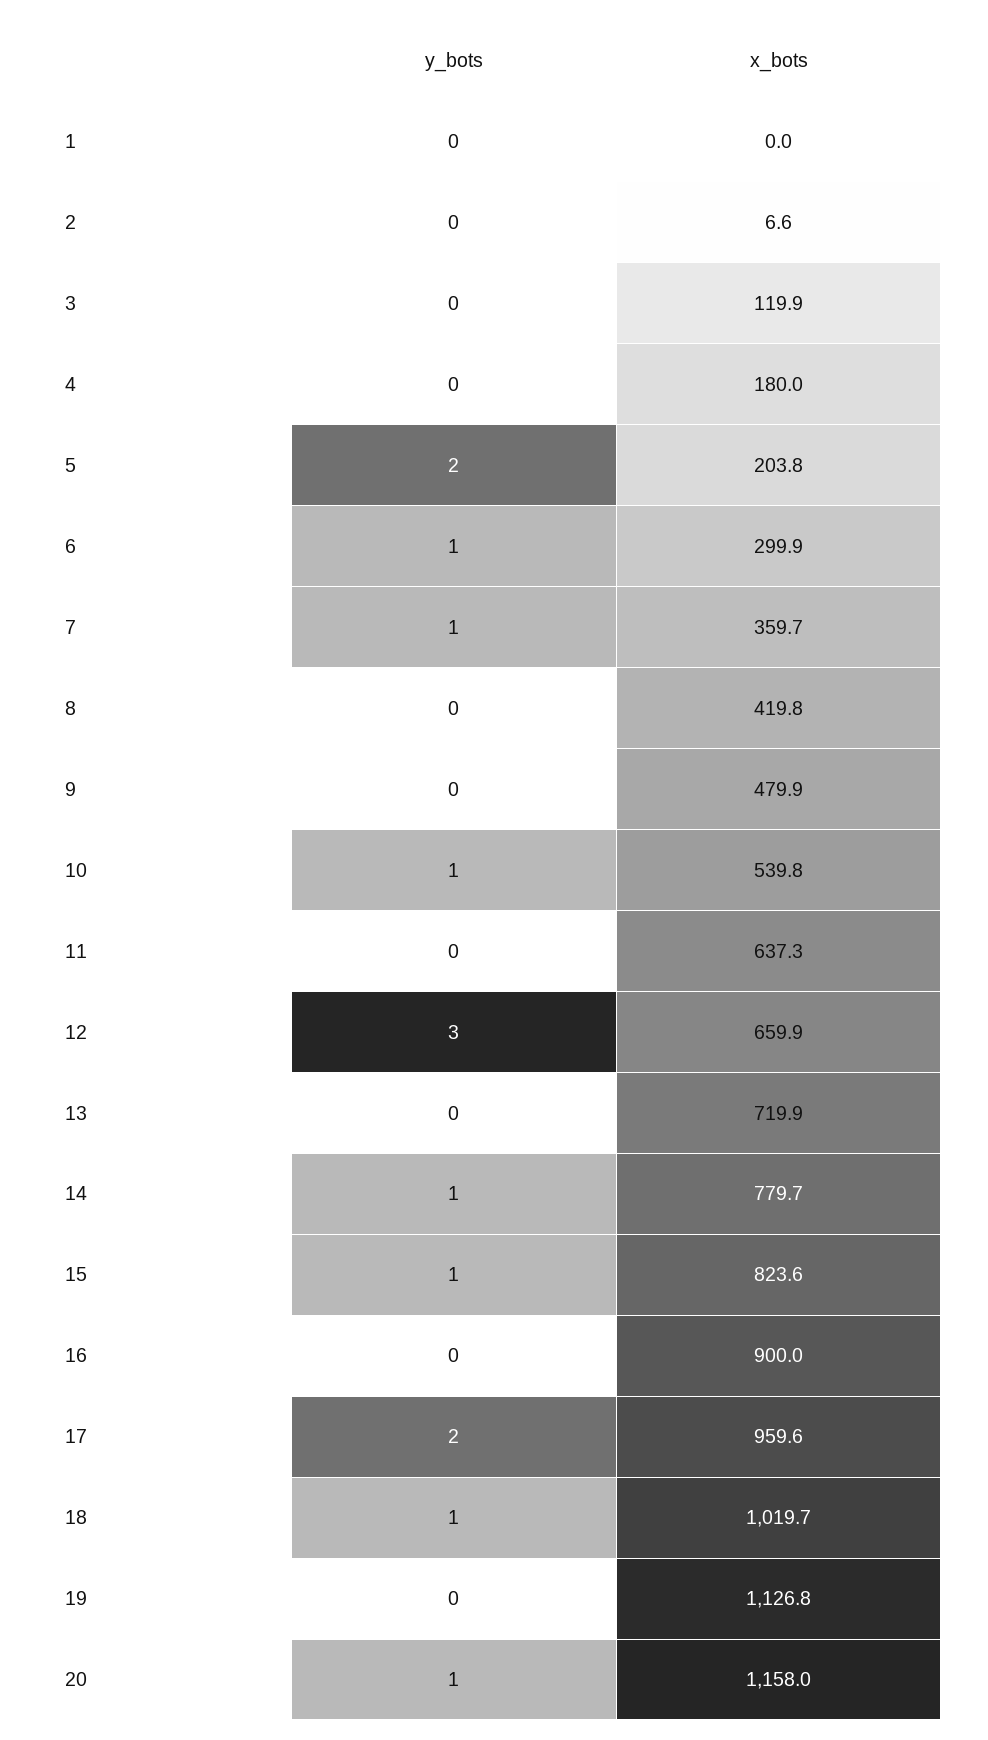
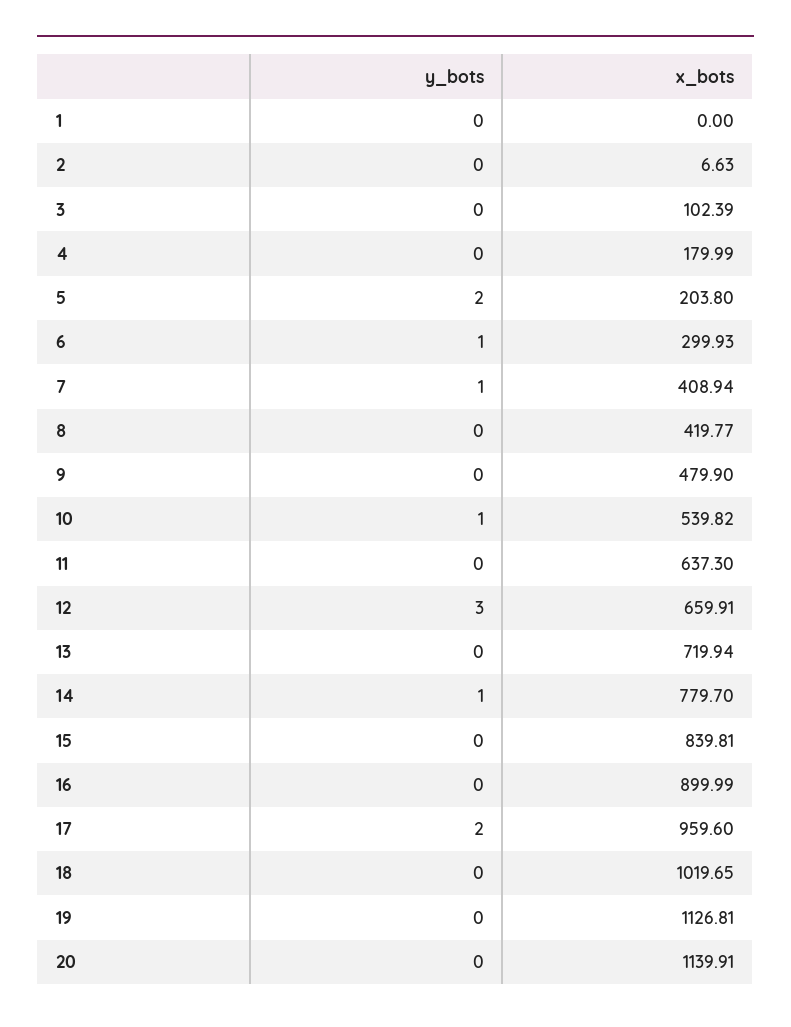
x_bots, 3: 119.9 -> 102.39
x_bots, 7: 359.7 -> 408.94
y_bots, 15: 1 -> 0
x_bots, 15: 823.6 -> 839.81
y_bots, 18: 1 -> 0
y_bots, 20: 1 -> 0
x_bots, 20: 1158 -> 1139.91

